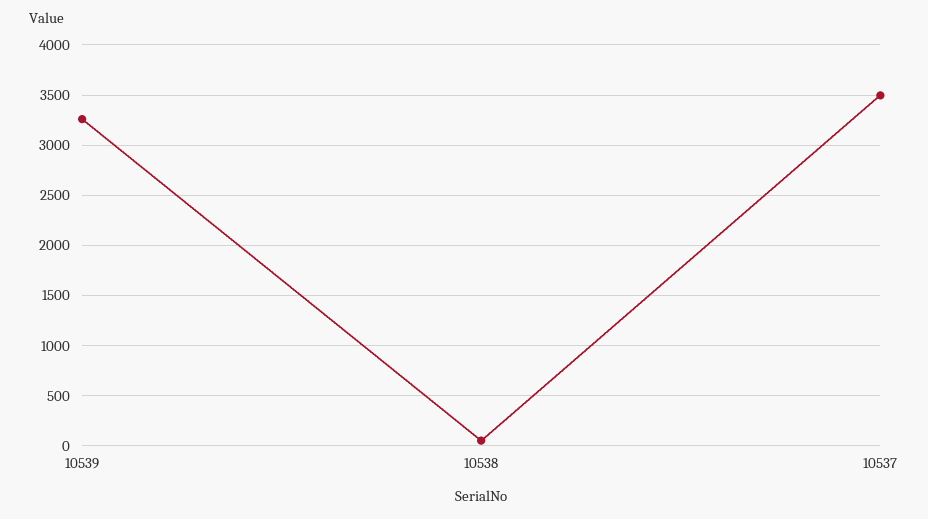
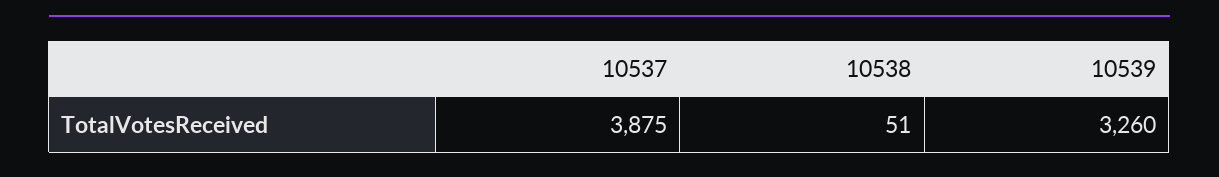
10537: 3500 -> 3875

